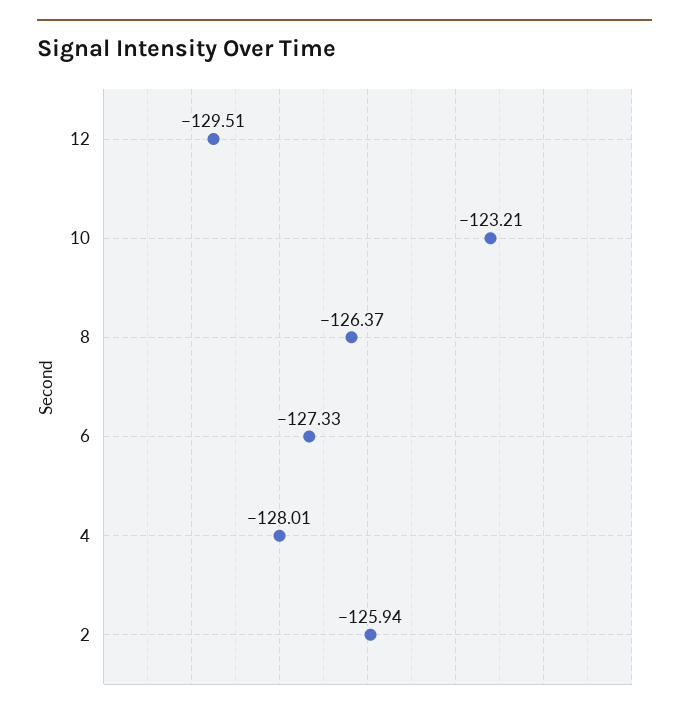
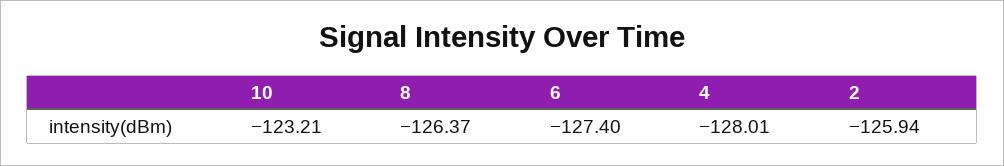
12: -129.51 -> none
6: -127.33 -> -127.4

